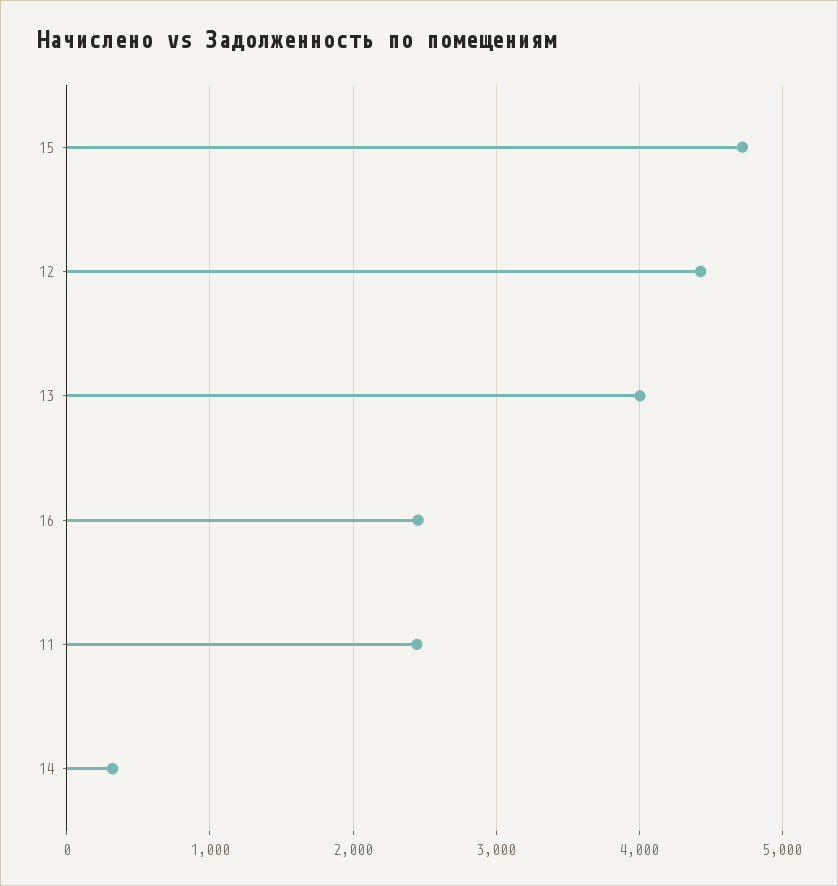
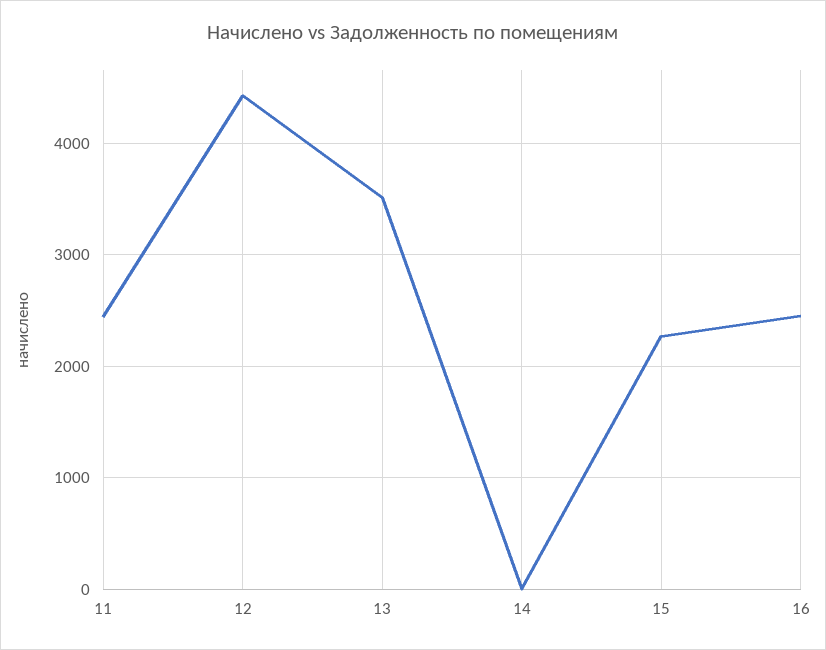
15: 4700 -> 2300
13: 4000 -> 3500
14: 300 -> 0

